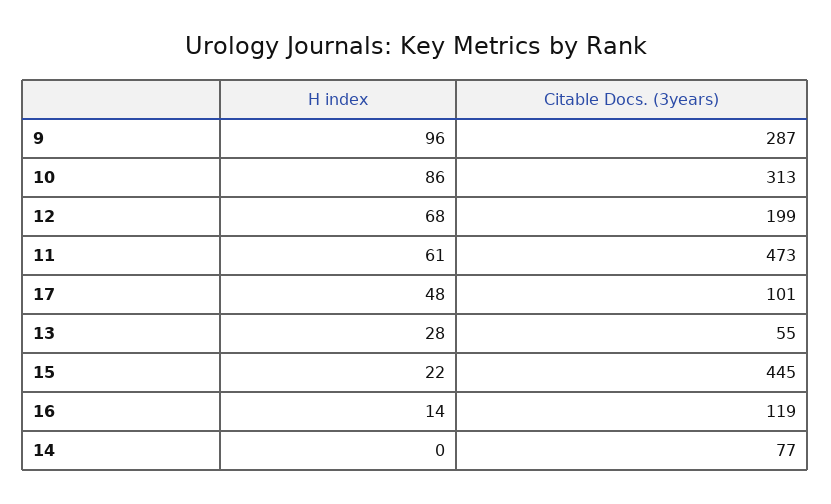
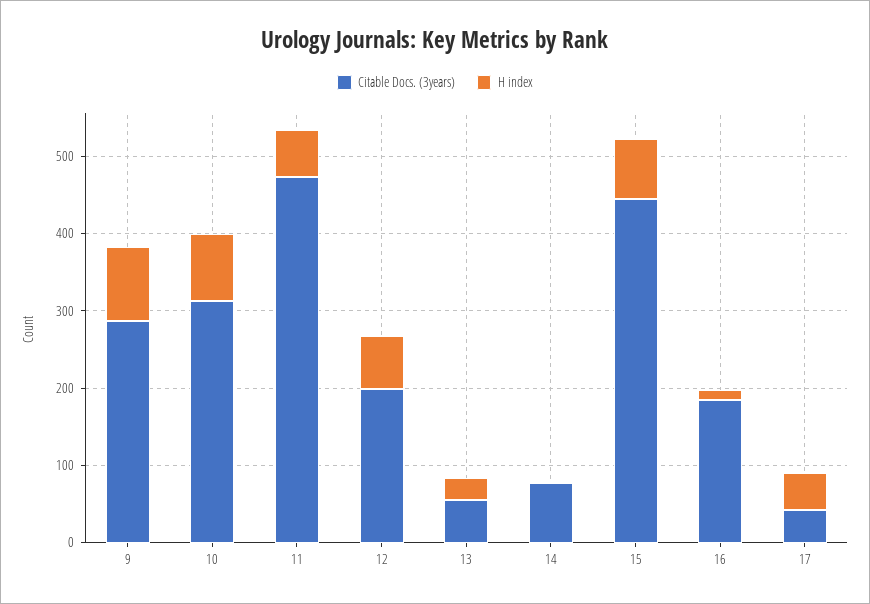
Citable Docs. (3years), 17: 101 -> 40
H index, 15: 22 -> 80
Citable Docs. (3years), 16: 119 -> 180

